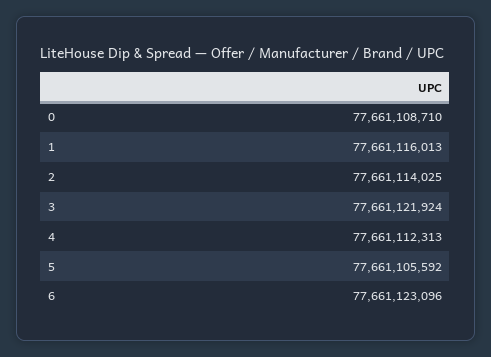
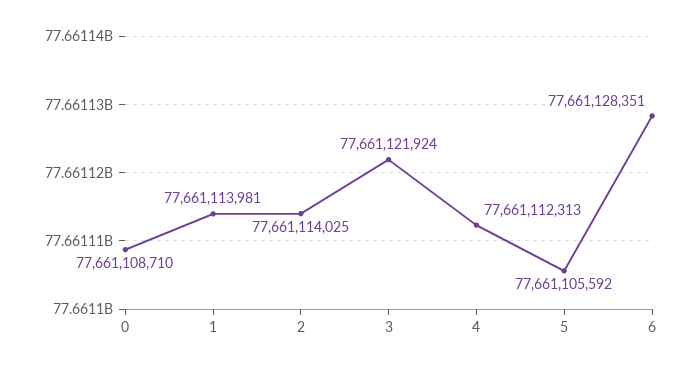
1: 77661116013 -> 77661113981
6: 77661123096 -> 77661128351

